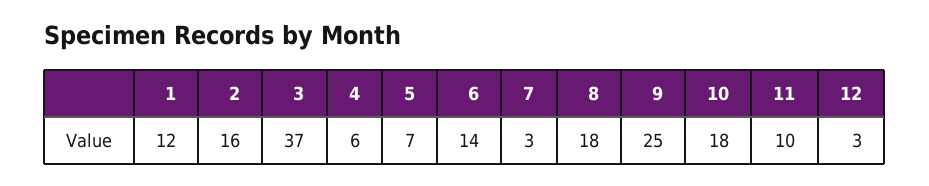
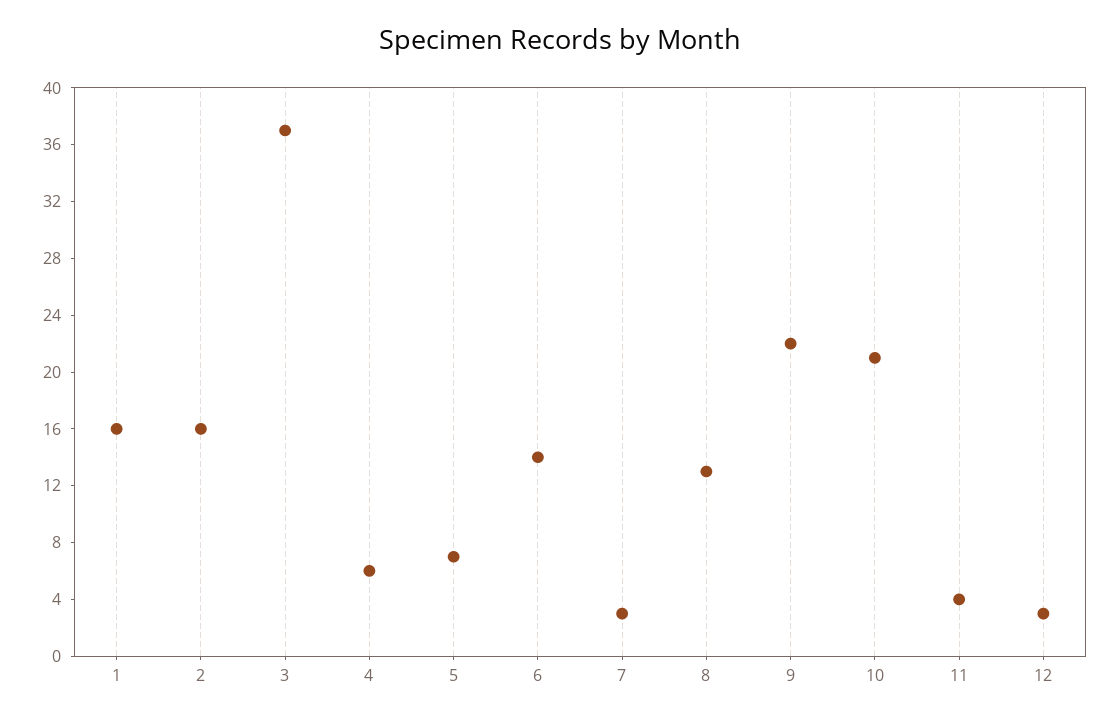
1: 12 -> 16
8: 18 -> 13
9: 25 -> 22
10: 18 -> 21
11: 10 -> 4

